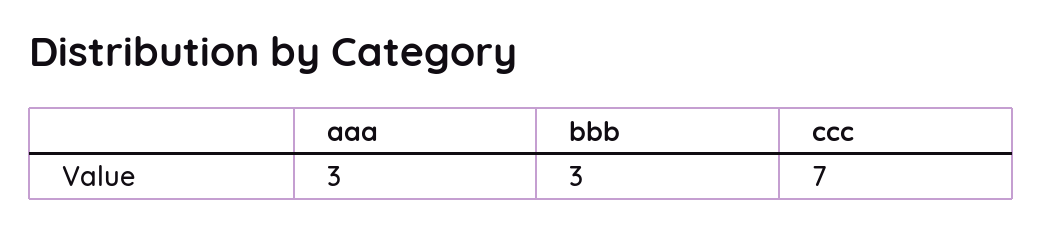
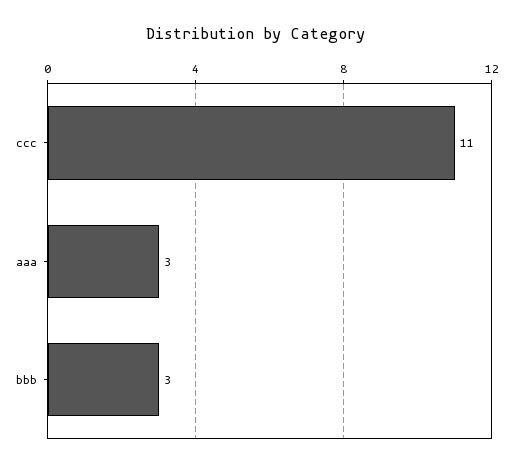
ccc: 7 -> 11

